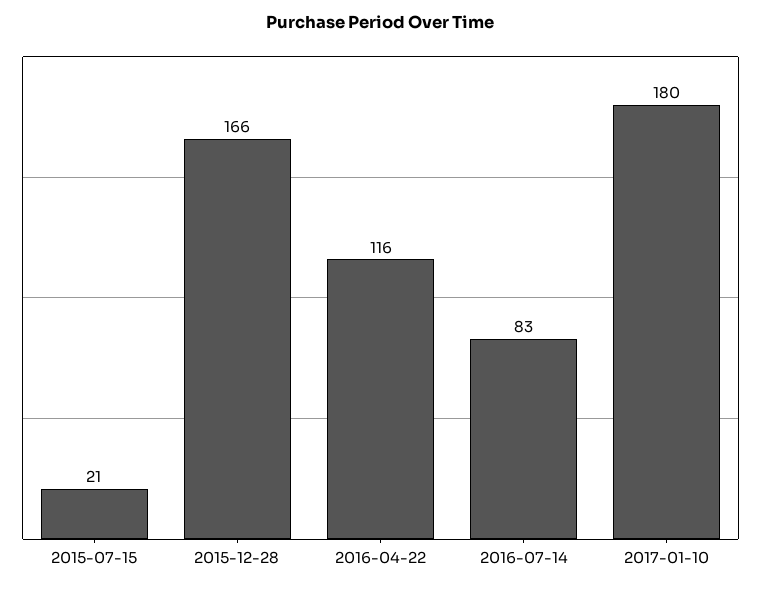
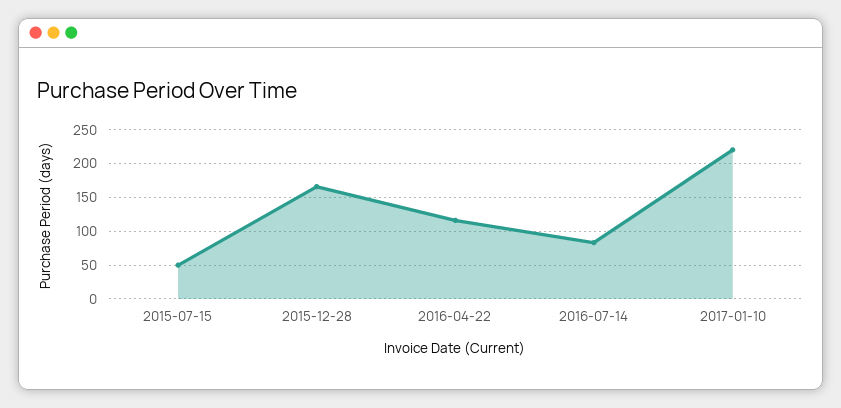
2015-07-15: 21 -> 50
2017-01-10: 180 -> 220

